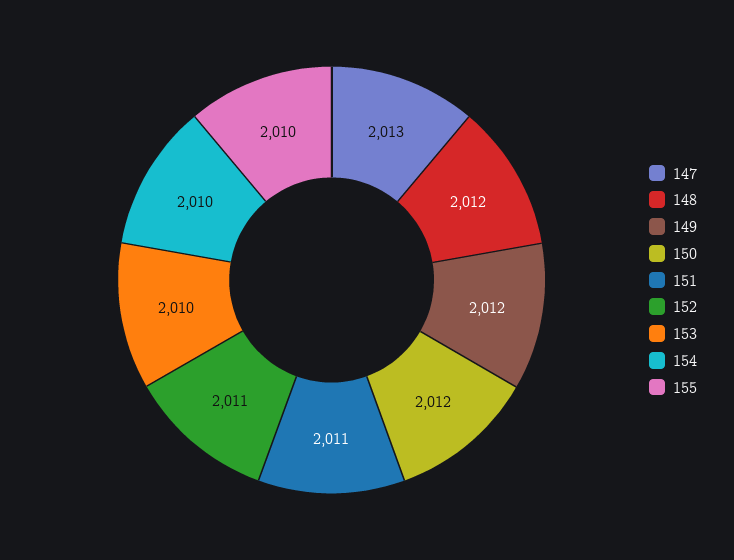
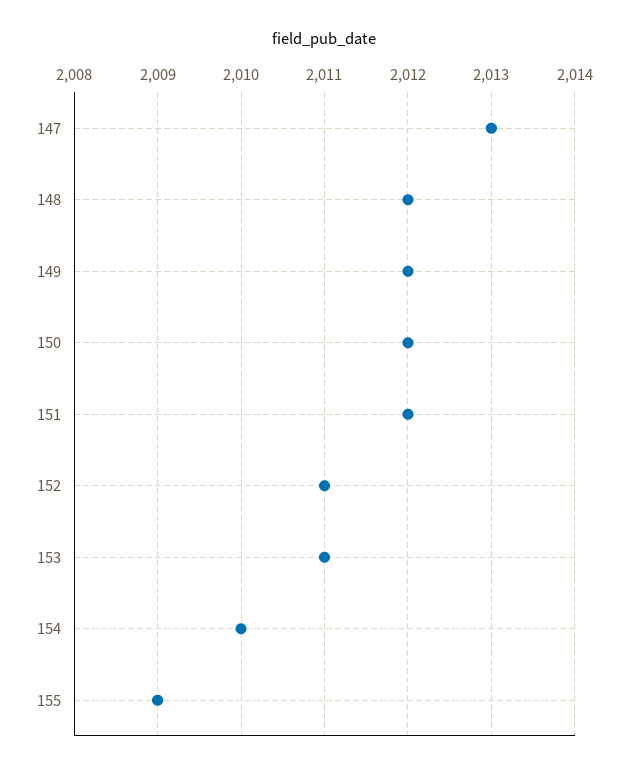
151: 2011 -> 2012
153: 2010 -> 2011
155: 2010 -> 2009

